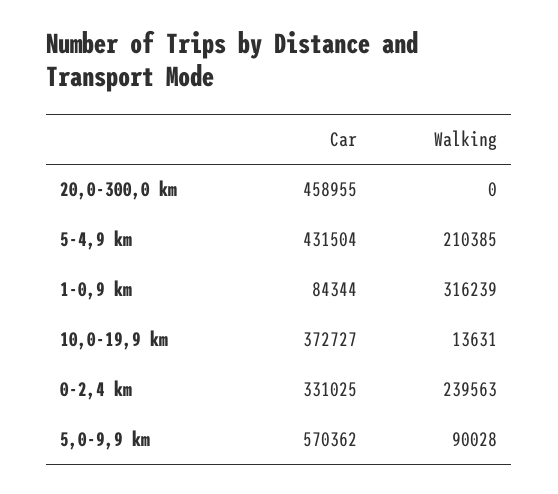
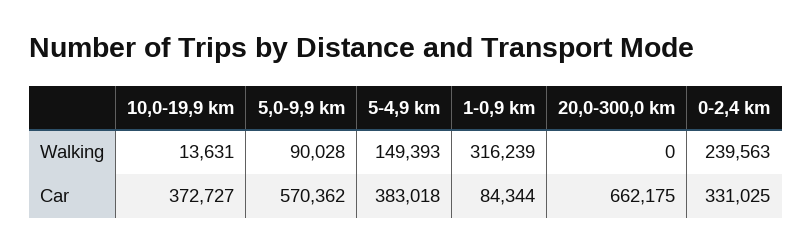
Car, 20,0-300,0 km: 458955 -> 662175
Car, 5-4,9 km: 431504 -> 383018
Walking, 5-4,9 km: 210385 -> 149393

